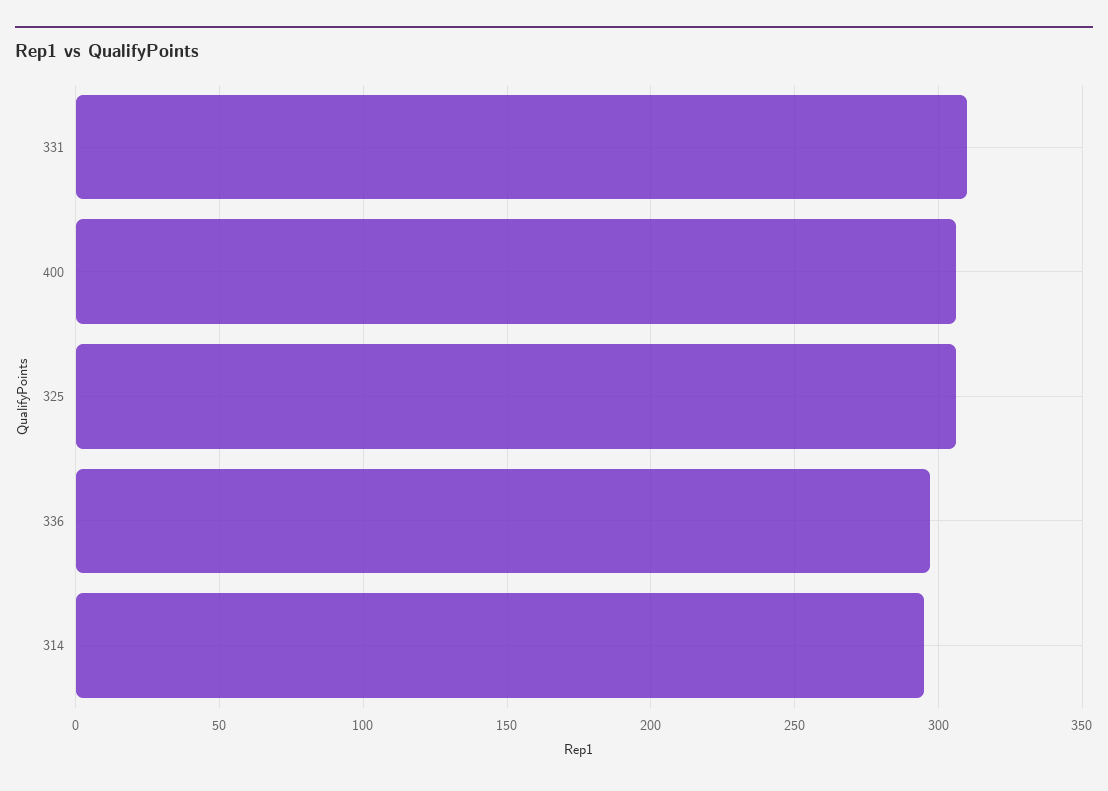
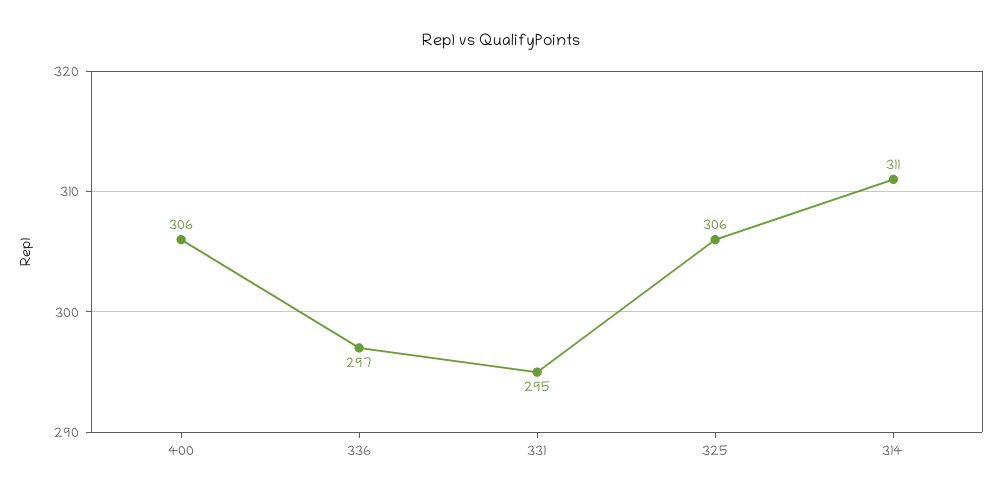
331: 310 -> 295
314: 295 -> 311

